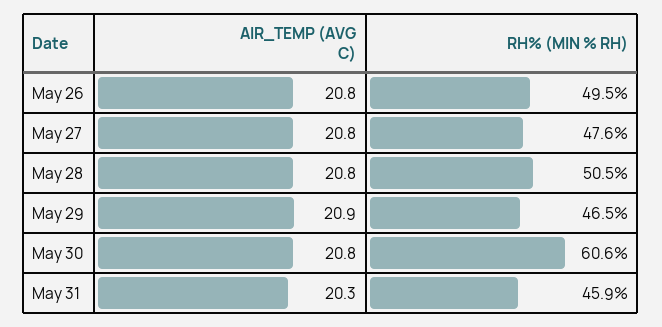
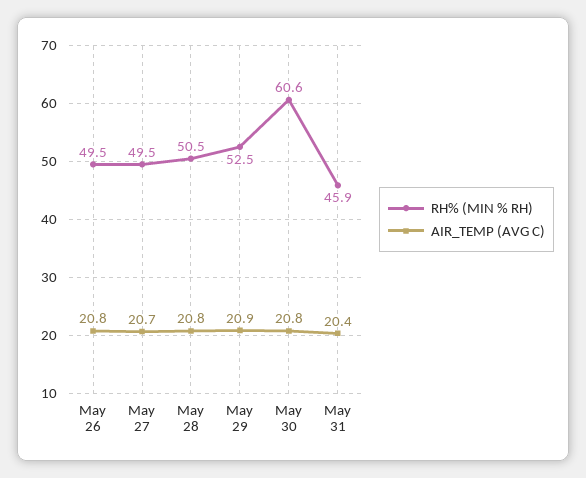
AIR_TEMP (AVG C), May 27: 20.8 -> 20.7
RH% (MIN % RH), May 27: 47.6 -> 49.5
RH% (MIN % RH), May 29: 46.5 -> 52.5
AIR_TEMP (AVG C), May 31: 20.3 -> 20.4

